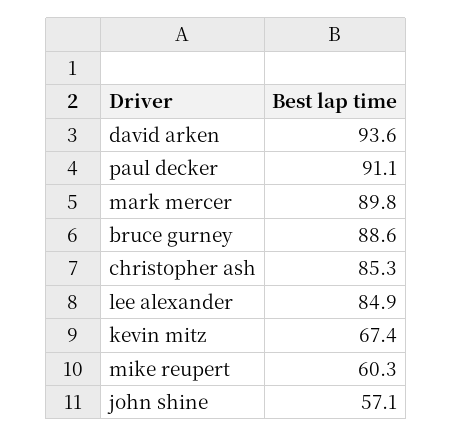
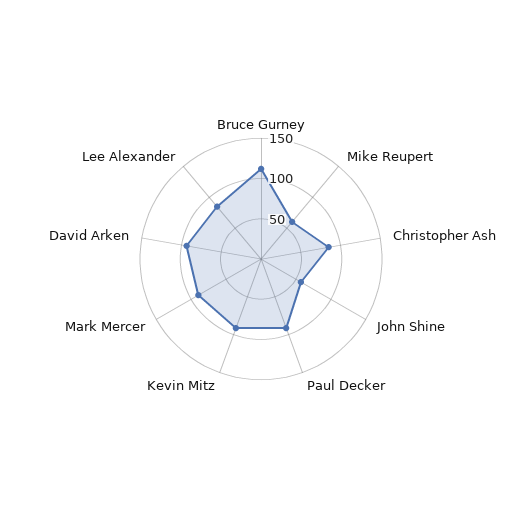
bruce gurney: 88.6 -> 110
kevin mitz: 67.4 -> 90

